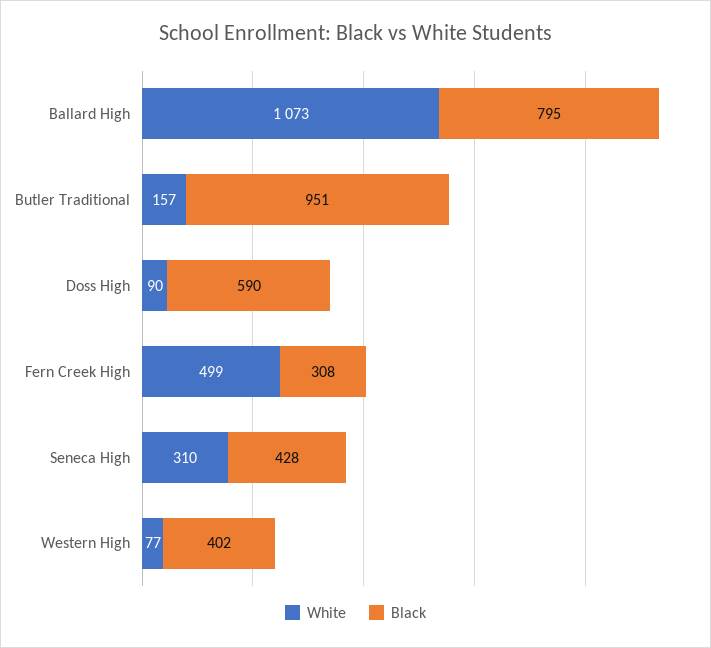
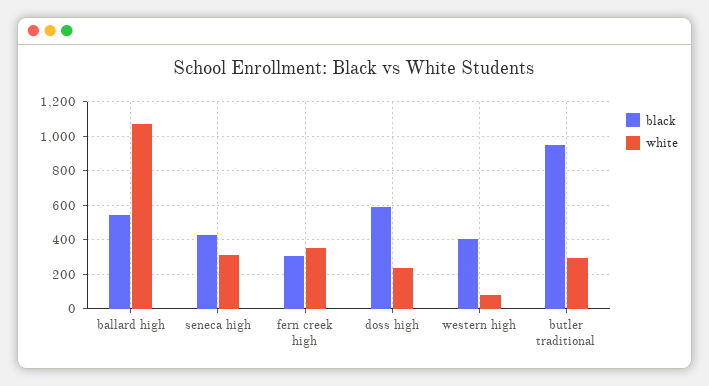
Black, Ballard High: 795 -> 550
White, Butler Traditional: 157 -> 300
White, Doss High: 90 -> 250
White, Fern Creek High: 499 -> 350

